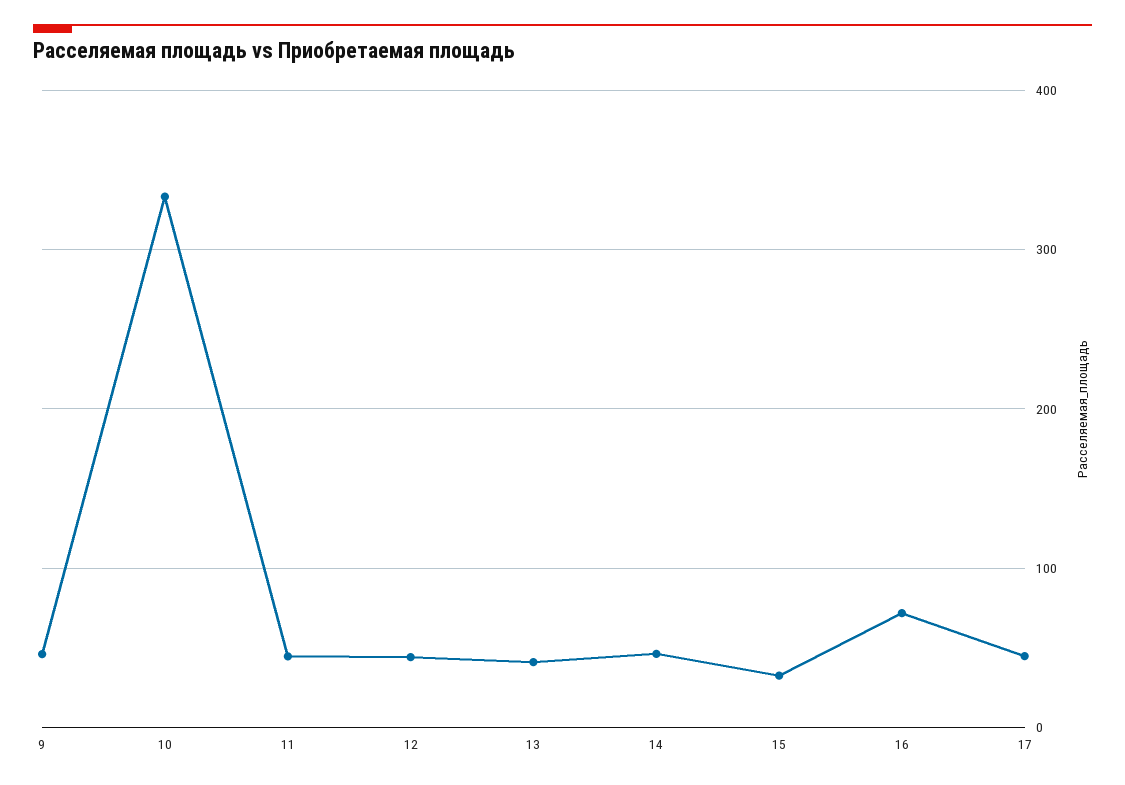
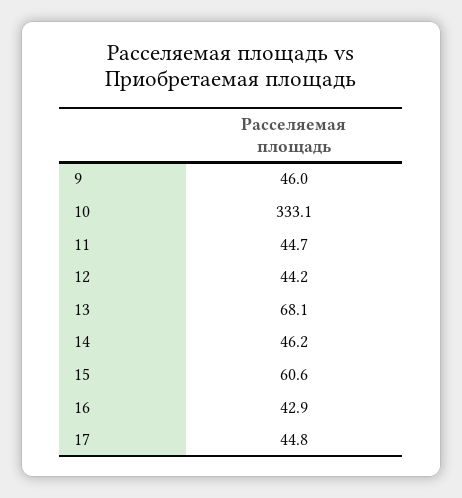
13: 40 -> 68.1
15: 30 -> 60.6
16: 70 -> 42.9

